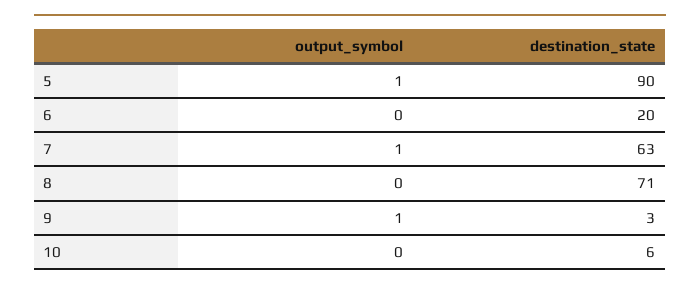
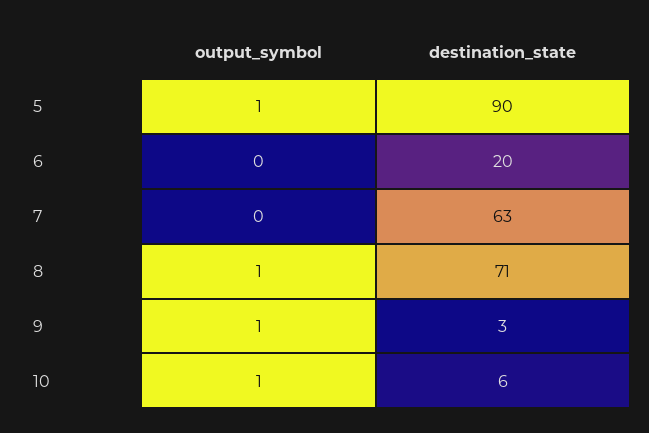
output_symbol, 7: 1 -> 0
output_symbol, 8: 0 -> 1
output_symbol, 10: 0 -> 1

